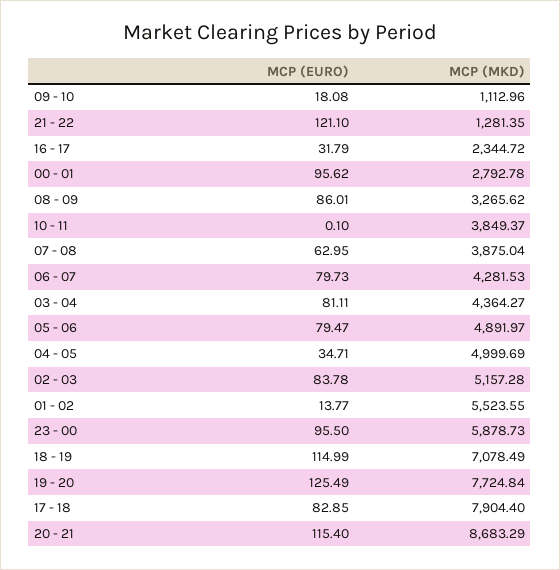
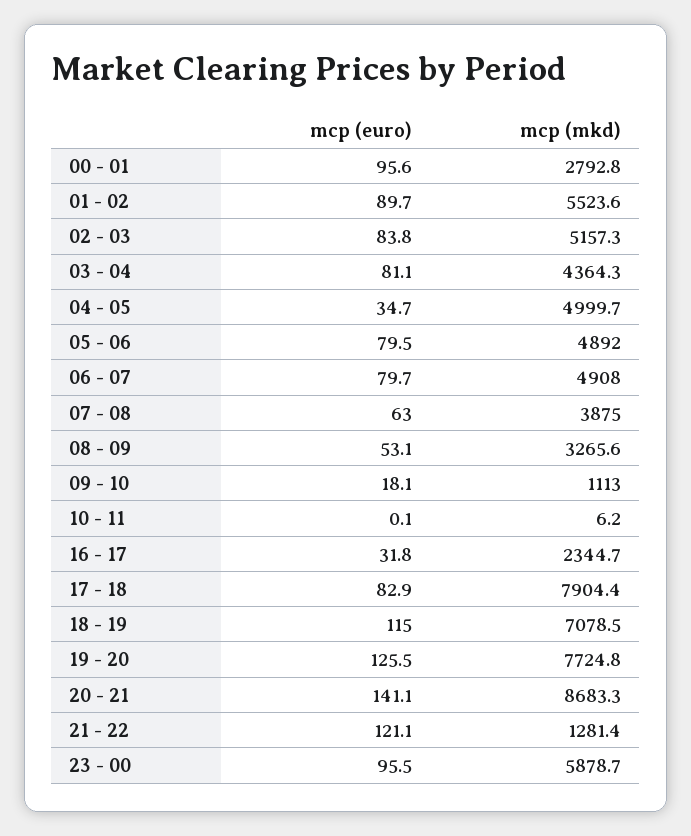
MCP (EURO), 08 - 09: 86.01 -> 53.1
MCP (MKD), 10 - 11: 3849.37 -> 6.2
MCP (MKD), 06 - 07: 4281.53 -> 4908
MCP (EURO), 01 - 02: 13.77 -> 89.7
MCP (EURO), 20 - 21: 115.4 -> 141.1

